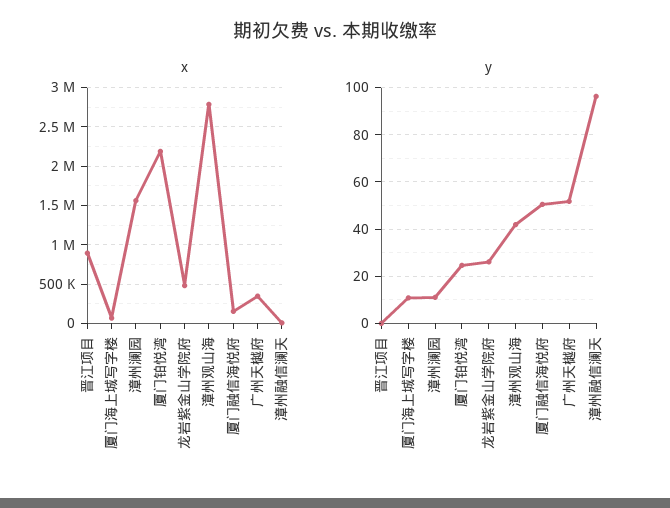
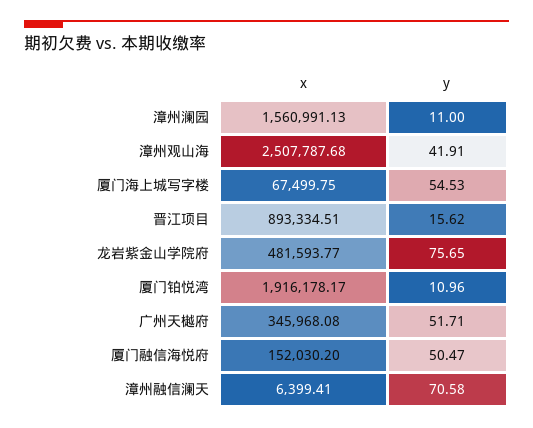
x, 厦门铂悦湾: 2200000 -> 1916178.17
x, 漳州观山海: 2800000 -> 2507787.68
y, 晋江项目: 0 -> 15.62
y, 厦门海上城写字楼: 10 -> 54.53
y, 厦门铂悦湾: 25 -> 10.96
y, 龙岩紫金山学院府: 25 -> 75.65
y, 漳州融信澜天: 95 -> 70.58

